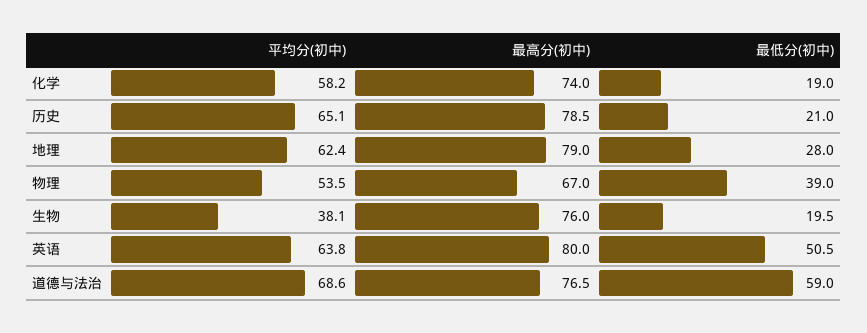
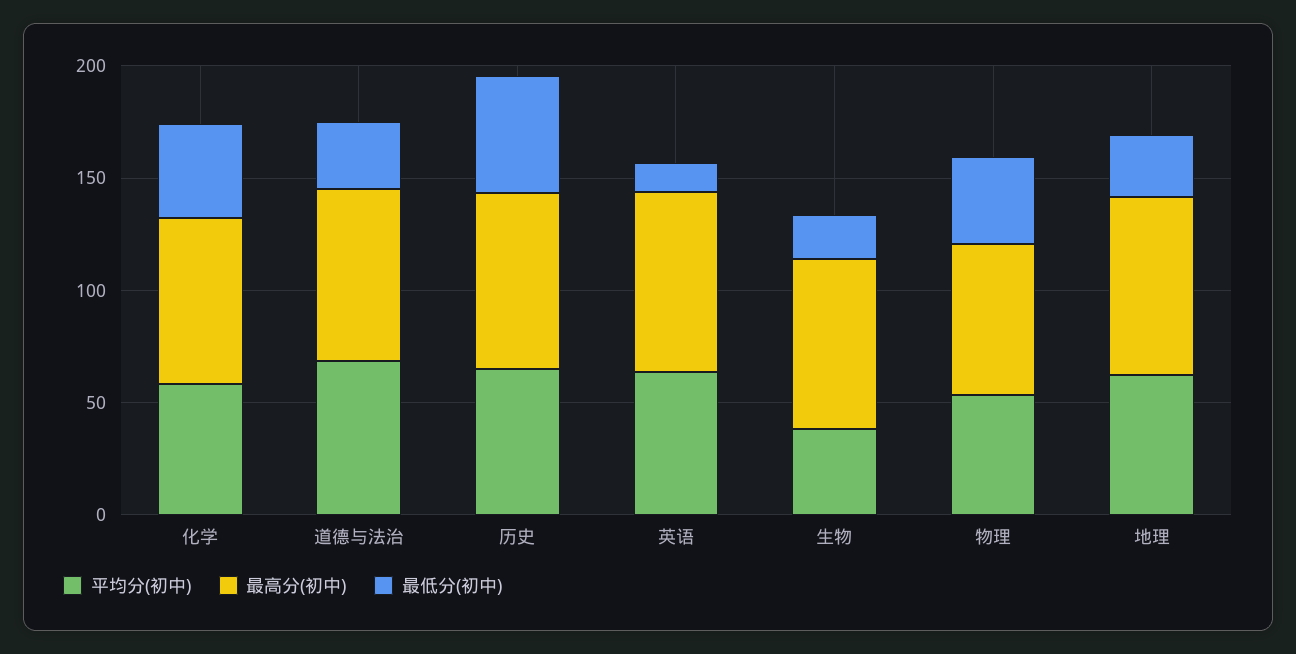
最低分(初中), 化学: 19 -> 40
最低分(初中), 历史: 21 -> 50
最低分(初中), 英语: 50.5 -> 10
最低分(初中), 道德与法治: 59 -> 30

